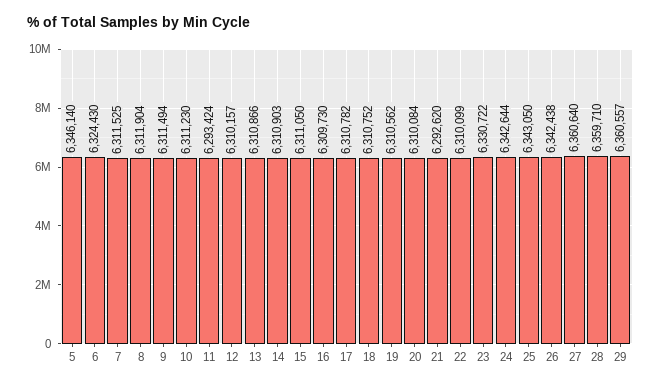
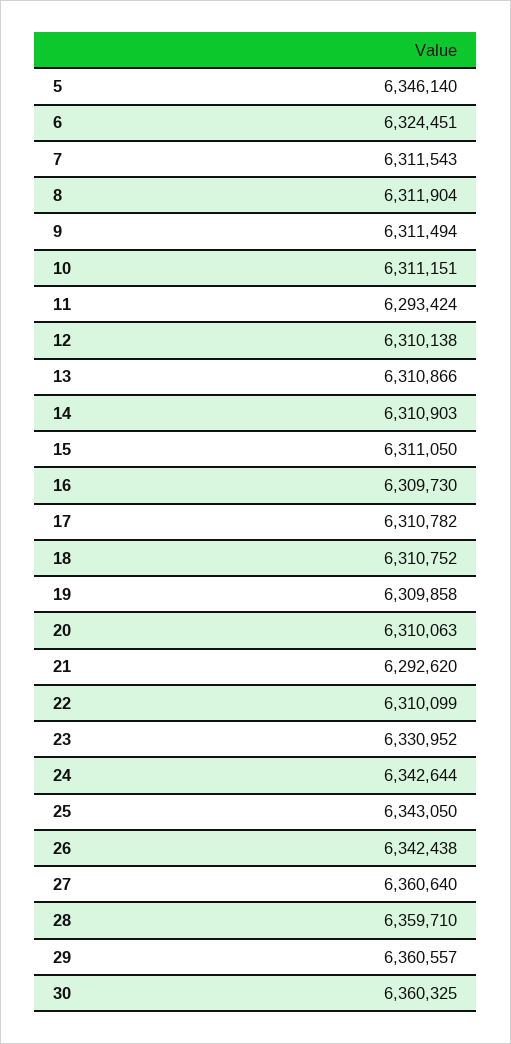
6: 6324430 -> 6324451
7: 6311525 -> 6311543
10: 6311230 -> 6311151
12: 6310157 -> 6310138
19: 6310562 -> 6309858
20: 6310084 -> 6310063
23: 6330722 -> 6330952
30: none -> 6360325

